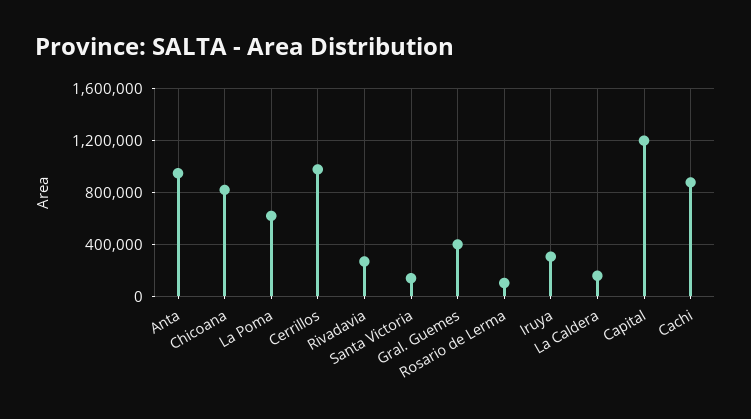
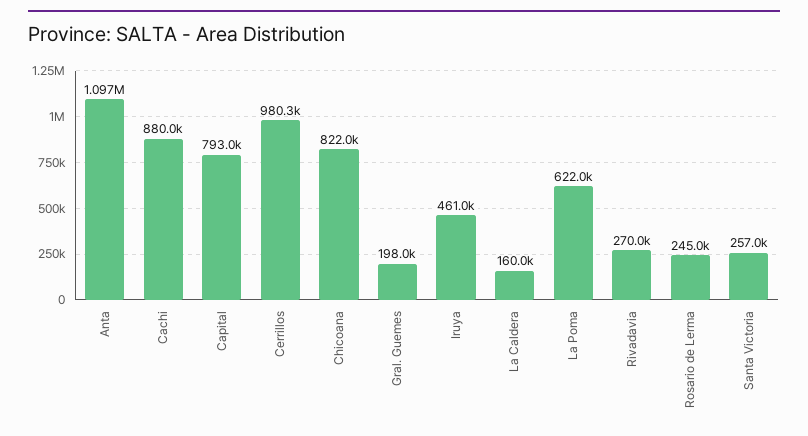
Anta: 950000 -> 1097000
Santa Victoria: 150000 -> 257000
Gral. Guemes: 400000 -> 198000
Rosario de Lerma: 100000 -> 245000
Iruya: 300000 -> 461000
Capital: 1200000 -> 793000

